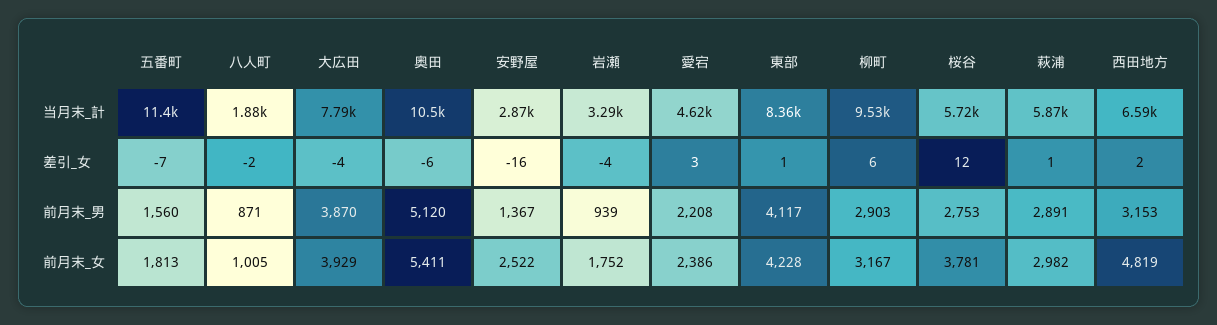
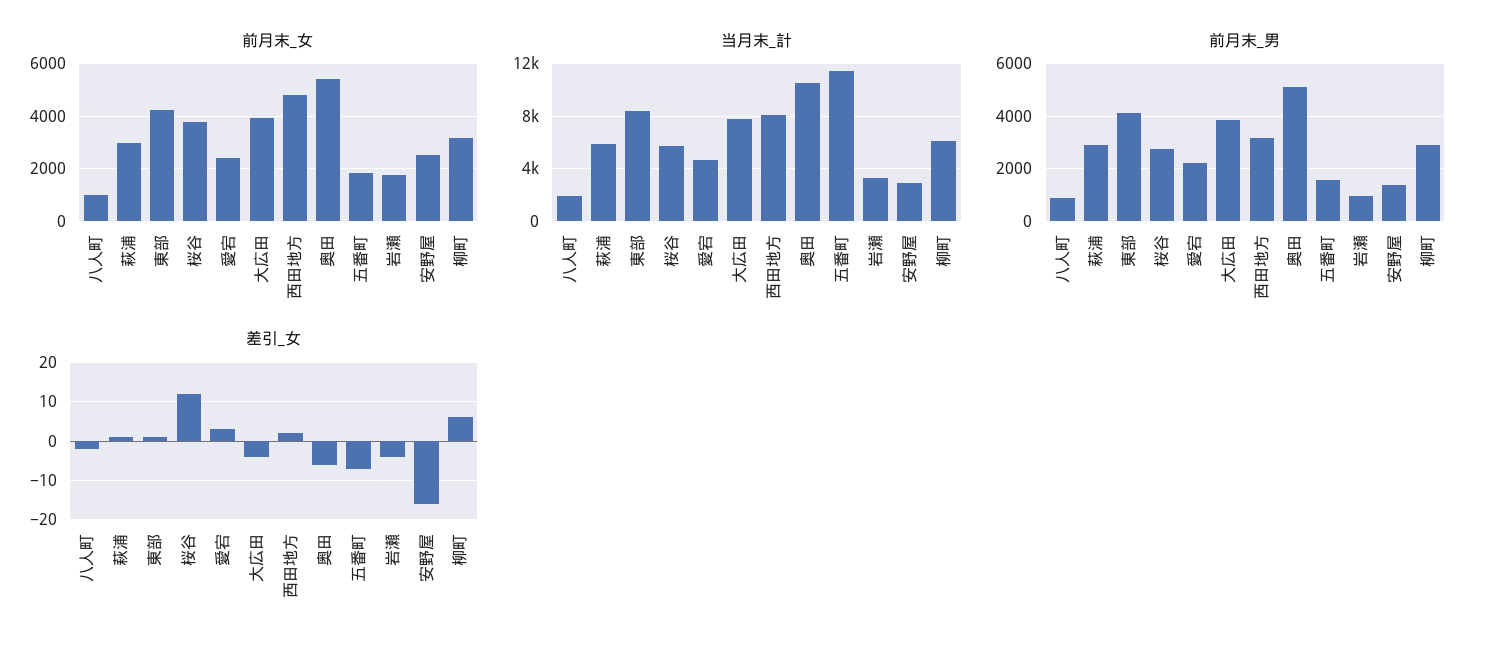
当月末_計, 柳町: 9530 -> 6000
当月末_計, 西田地方: 6590 -> 8000

